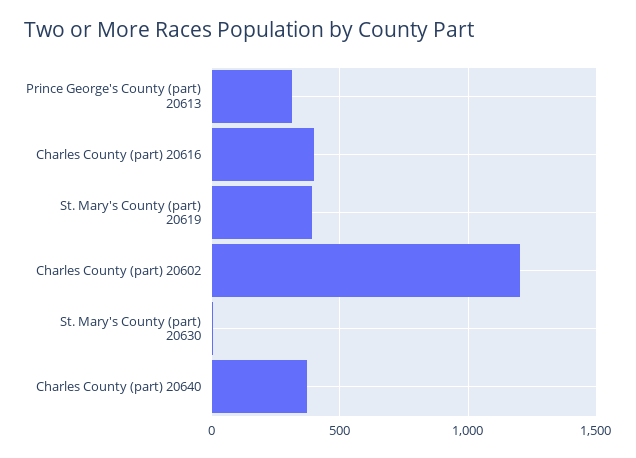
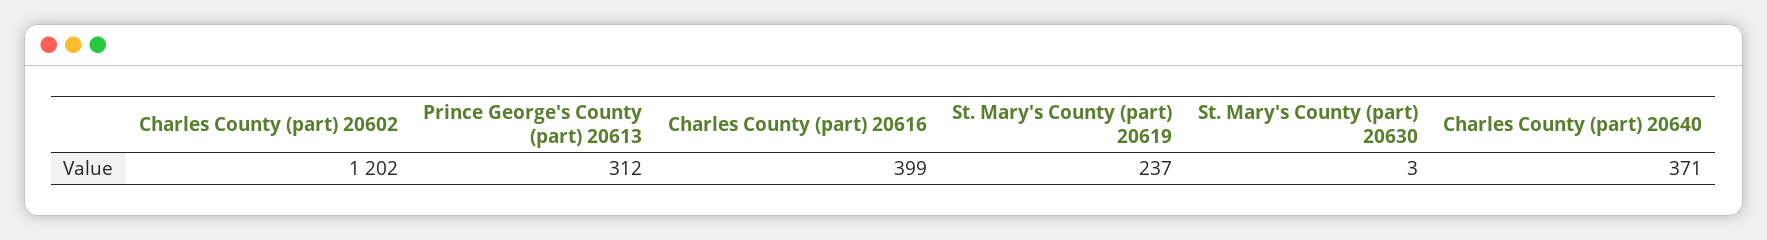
St. Mary's County (part) 20619: 400 -> 237

